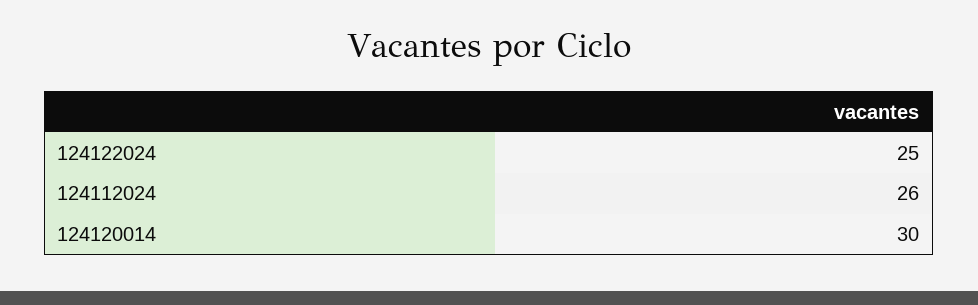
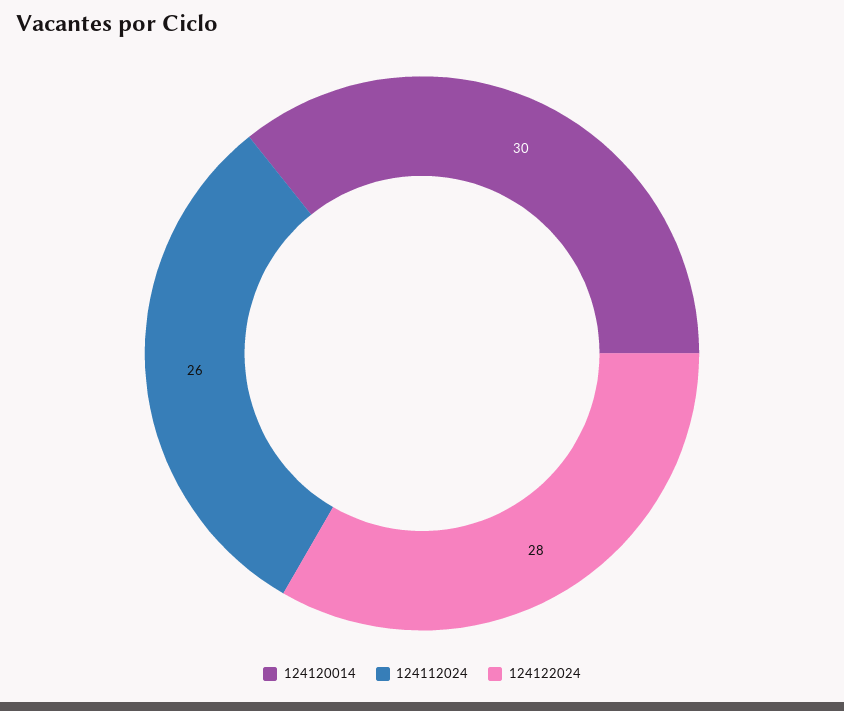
124122024: 25 -> 28

